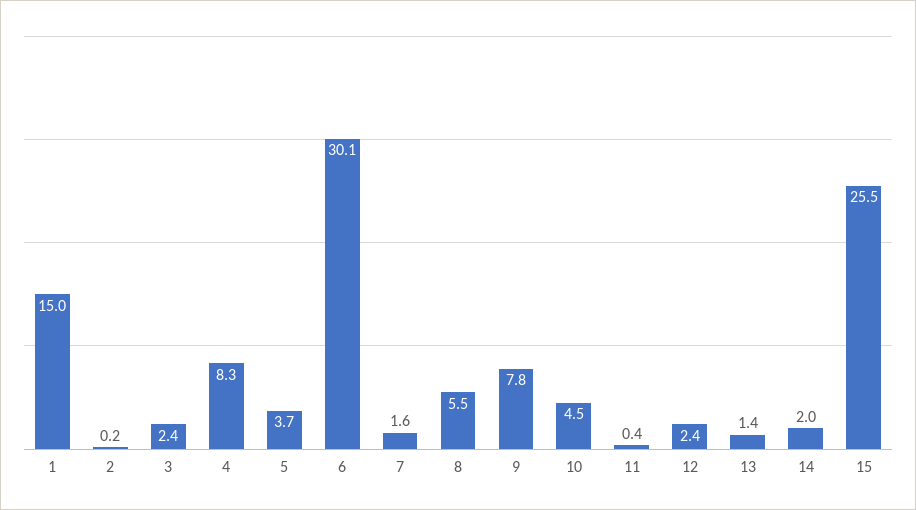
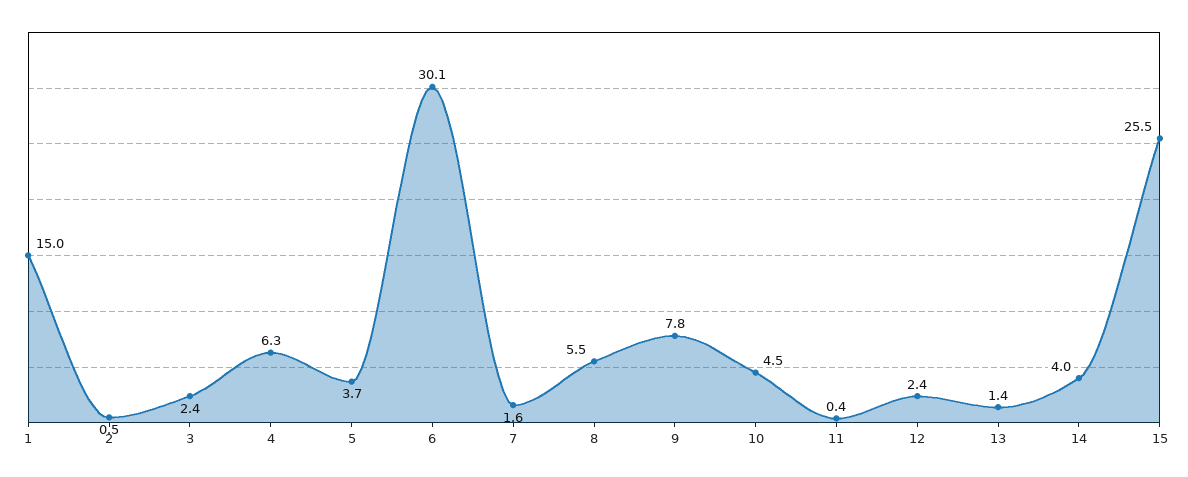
2: 0.2 -> 0.5
4: 8.3 -> 6.3
14: 2 -> 4

